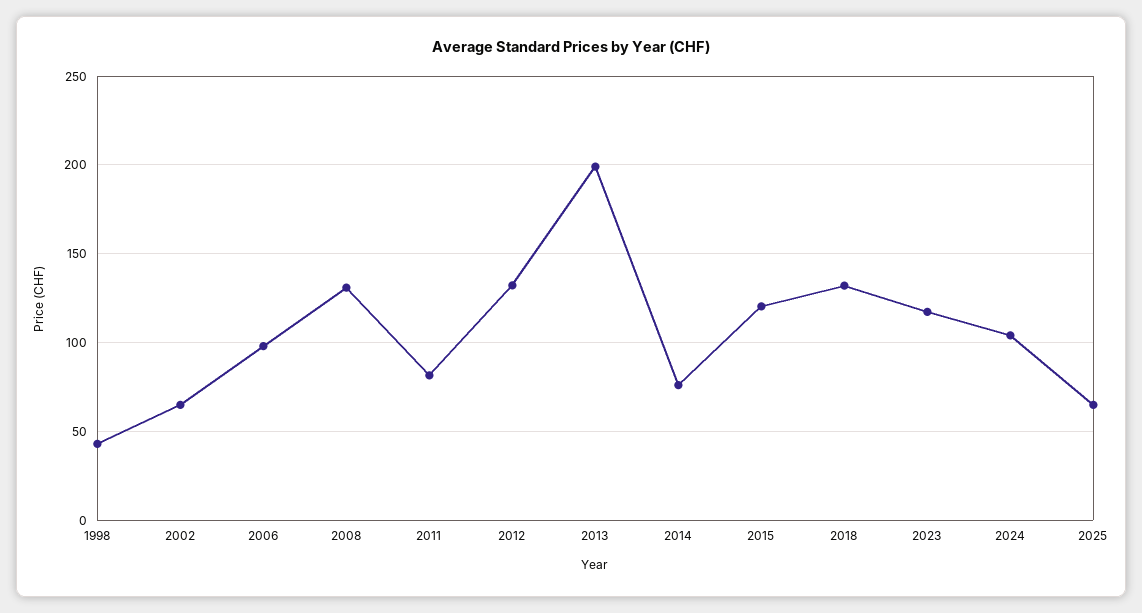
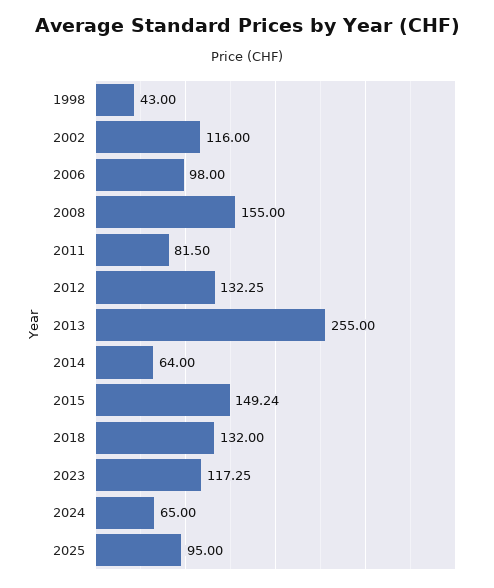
2002: 65 -> 116
2008: 130 -> 155
2013: 200 -> 255
2014: 75 -> 64
2015: 120 -> 149.24
2024: 105 -> 65
2025: 65 -> 95

